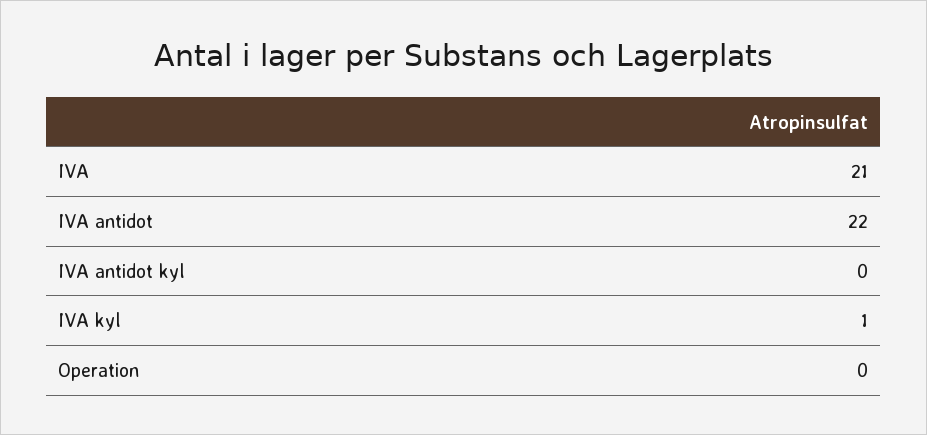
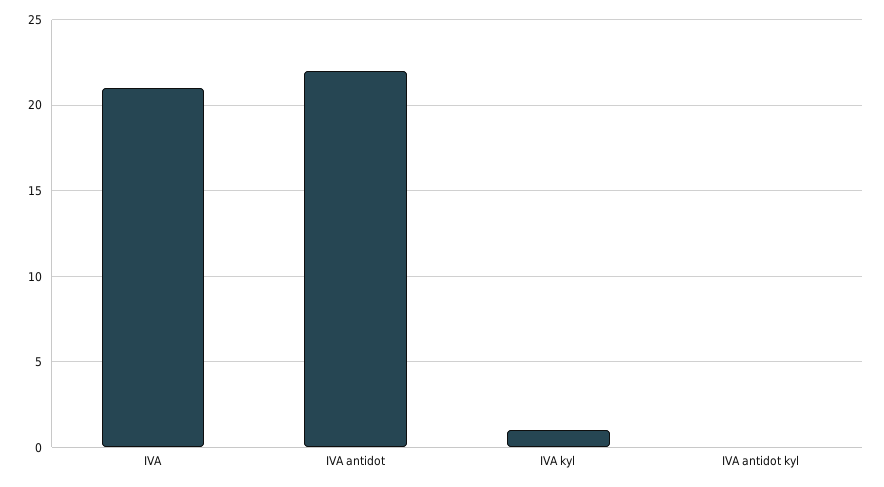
Operation: 0 -> none

